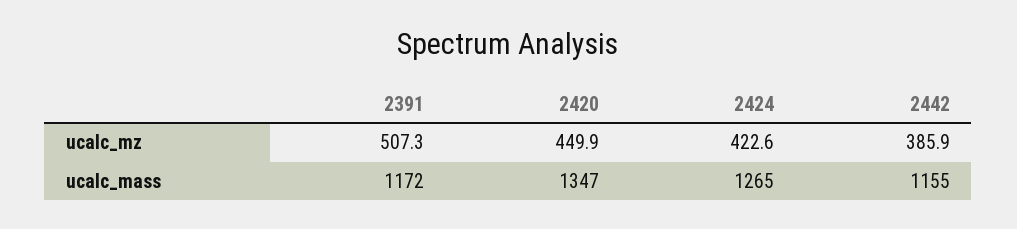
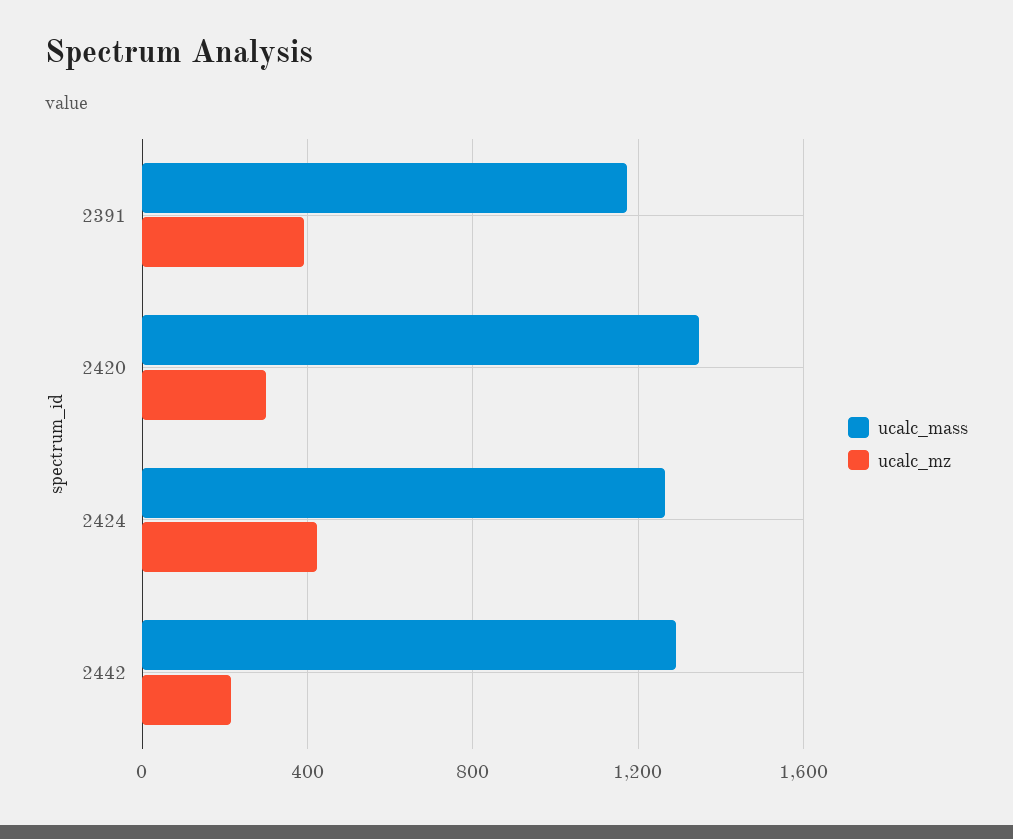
ucalc_mz, 2391: 507.3 -> 400
ucalc_mz, 2420: 449.9 -> 300
ucalc_mz, 2442: 385.9 -> 200
ucalc_mass, 2442: 1155 -> 1300

